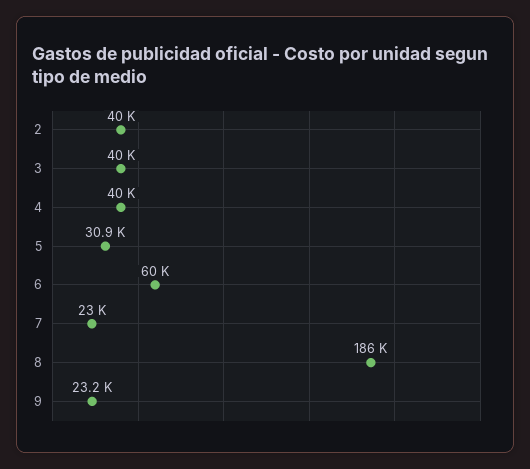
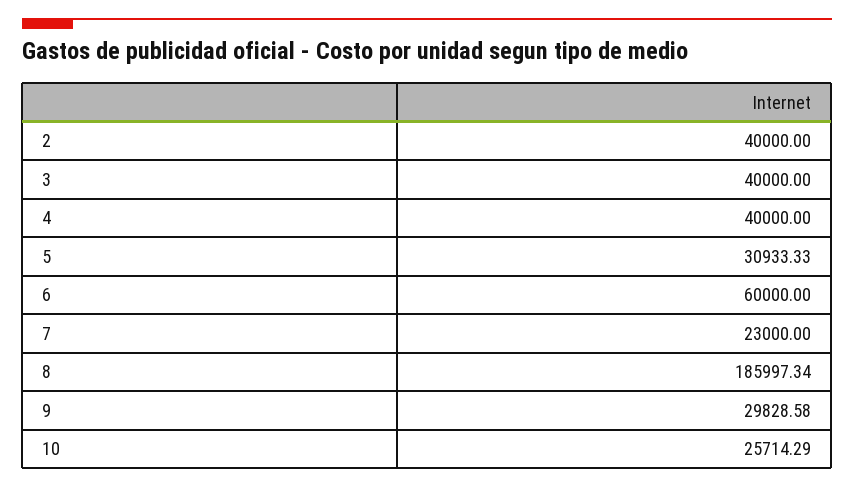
9: 23200 -> 29828.58
10: none -> 25714.29

